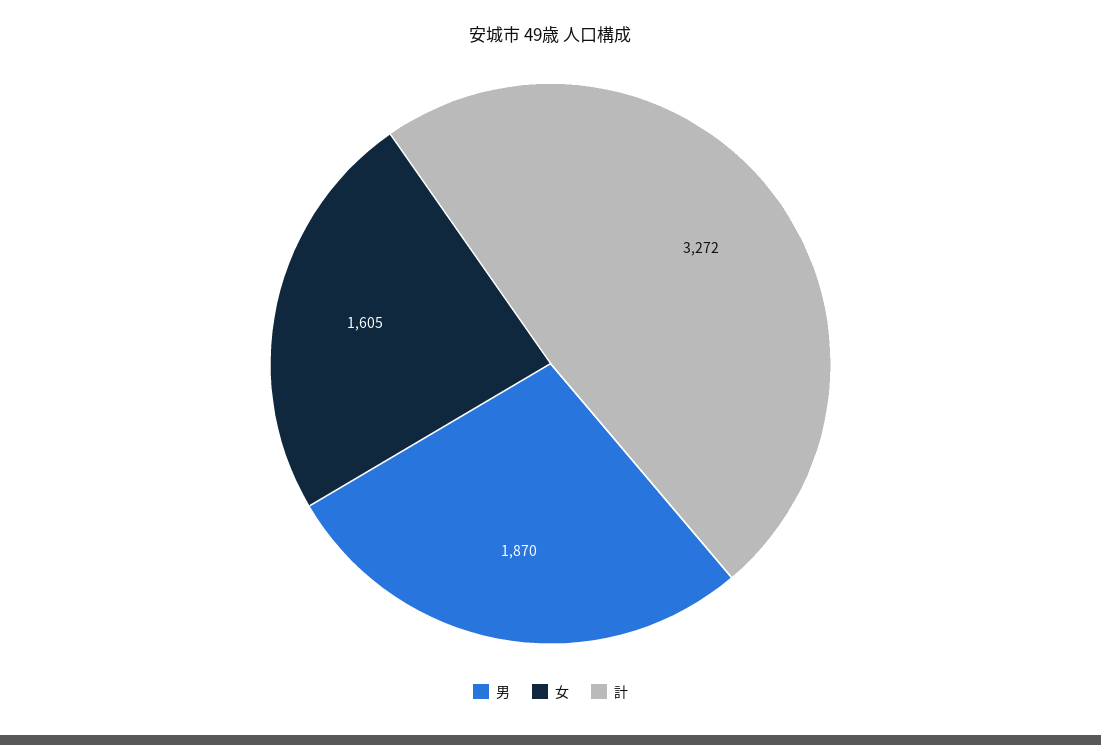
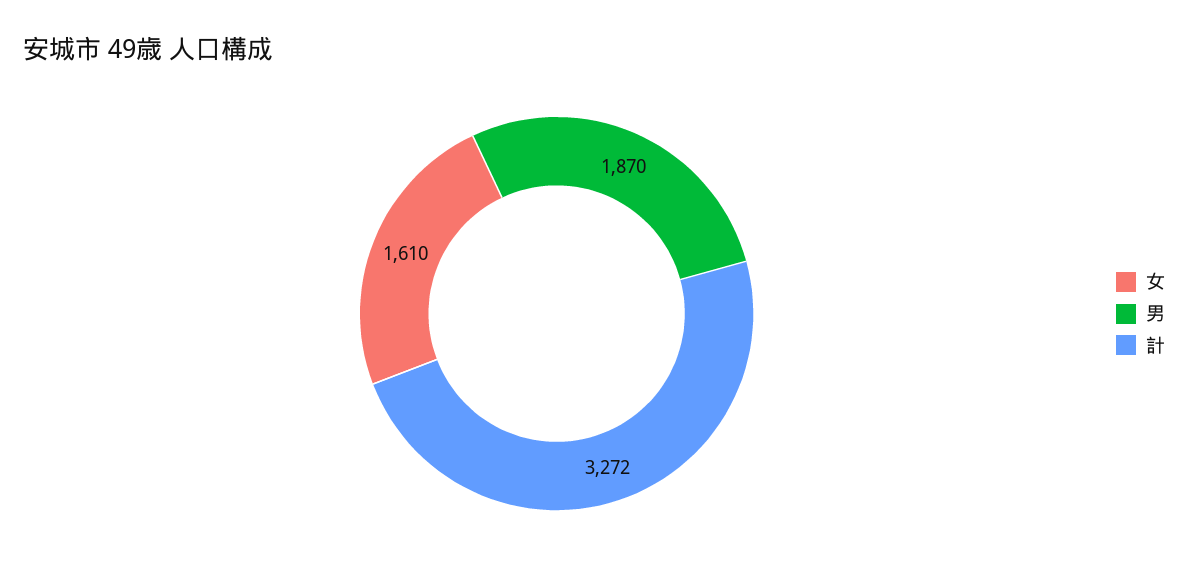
女: 1605 -> 1610

